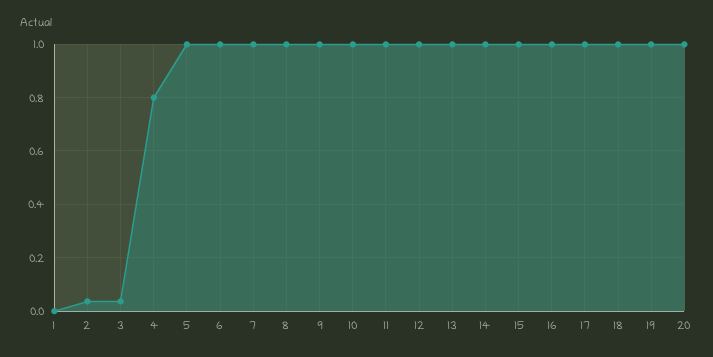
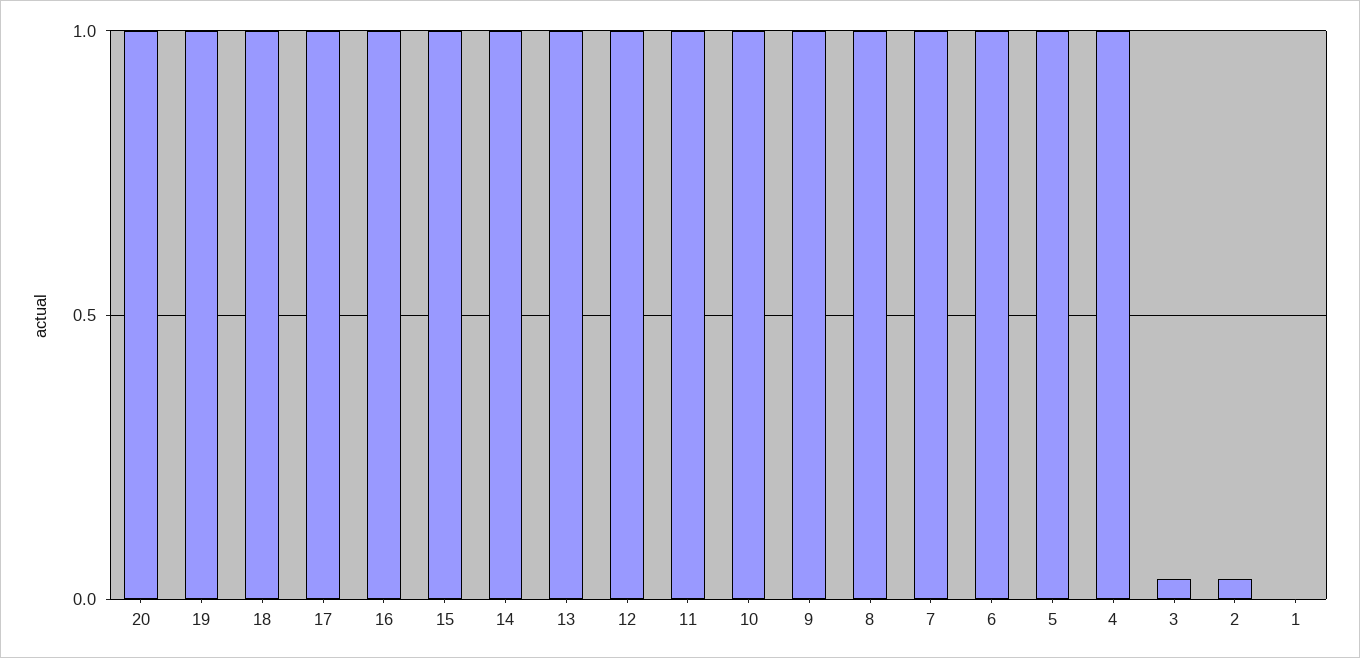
4: 0.8 -> 1

